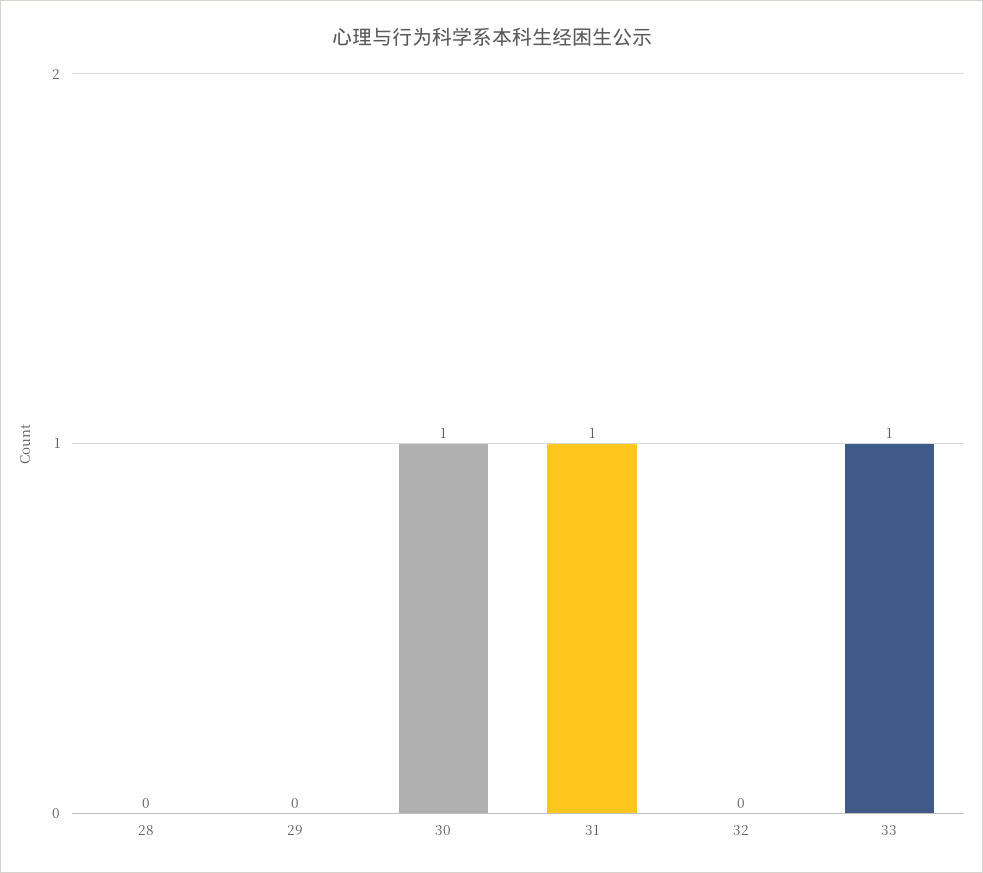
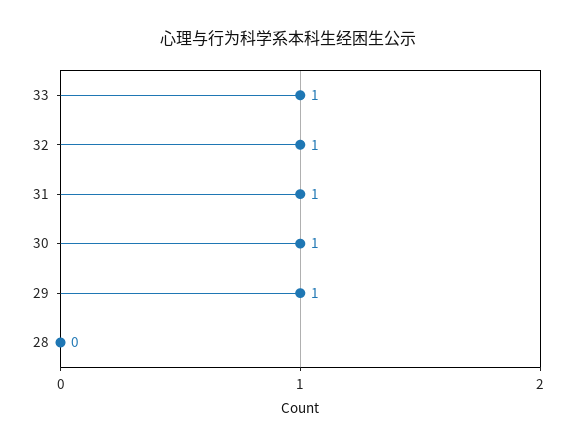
29: 0 -> 1
32: 0 -> 1

